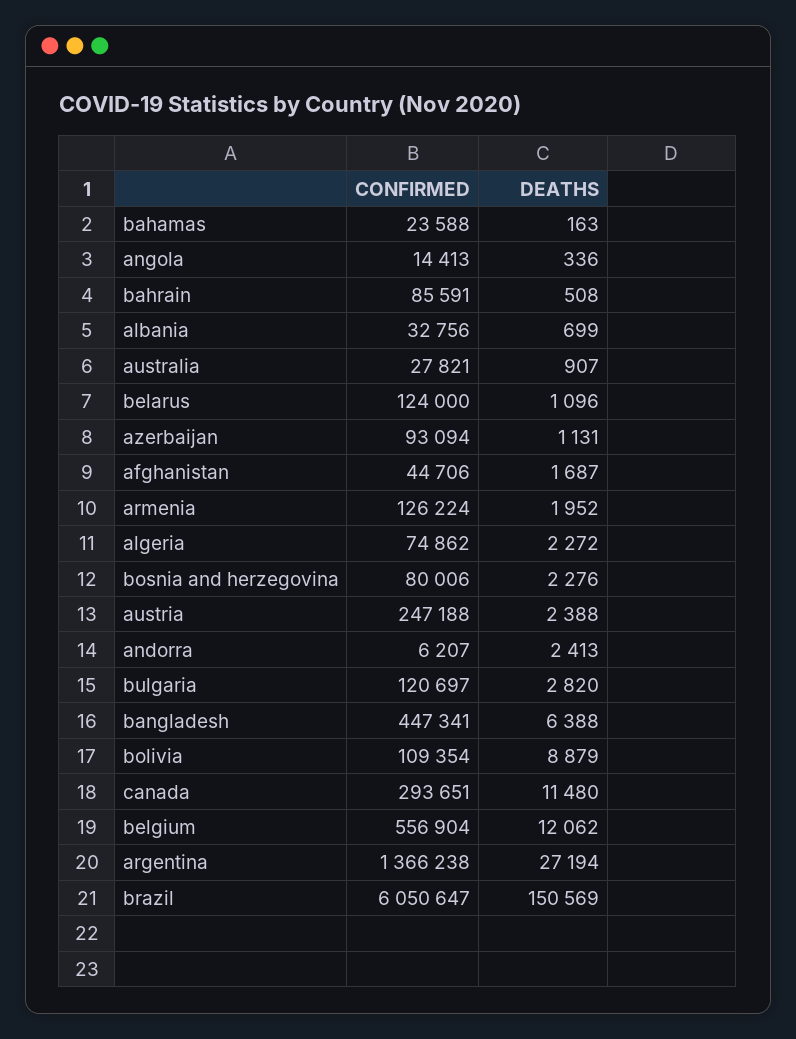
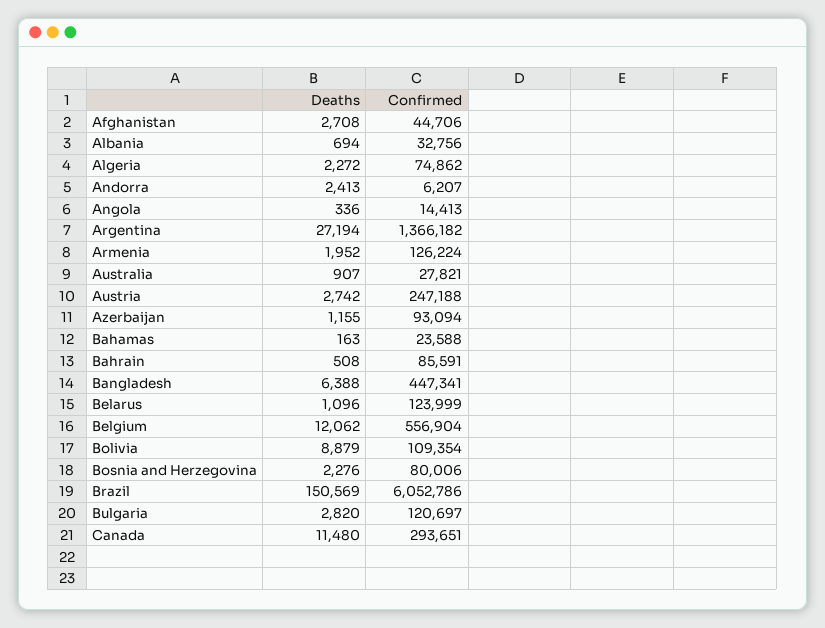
DEATHS, albania: 699 -> 694
CONFIRMED, belarus: 124000 -> 123999
DEATHS, azerbaijan: 1131 -> 1155
DEATHS, afghanistan: 1687 -> 2708
DEATHS, austria: 2388 -> 2742
CONFIRMED, argentina: 1366238 -> 1366182
CONFIRMED, brazil: 6050647 -> 6052786

